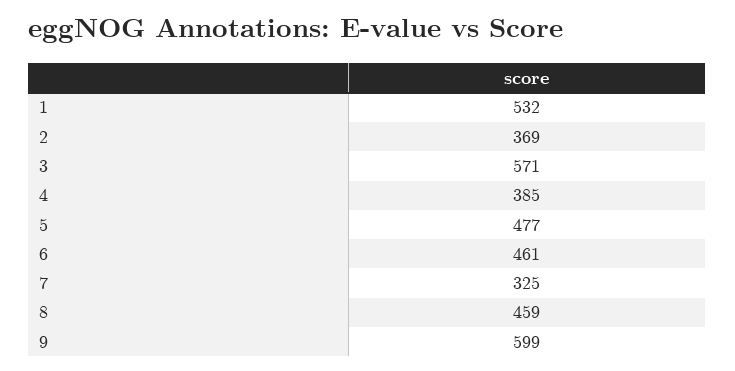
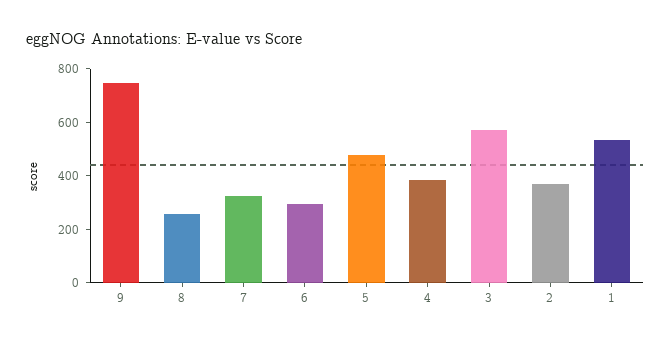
6: 461 -> 300
8: 459 -> 250
9: 599 -> 750

